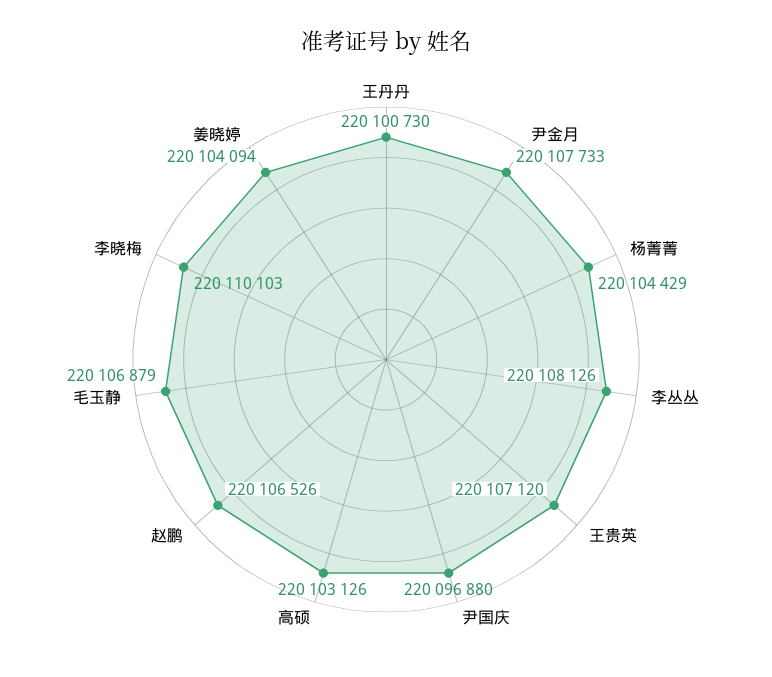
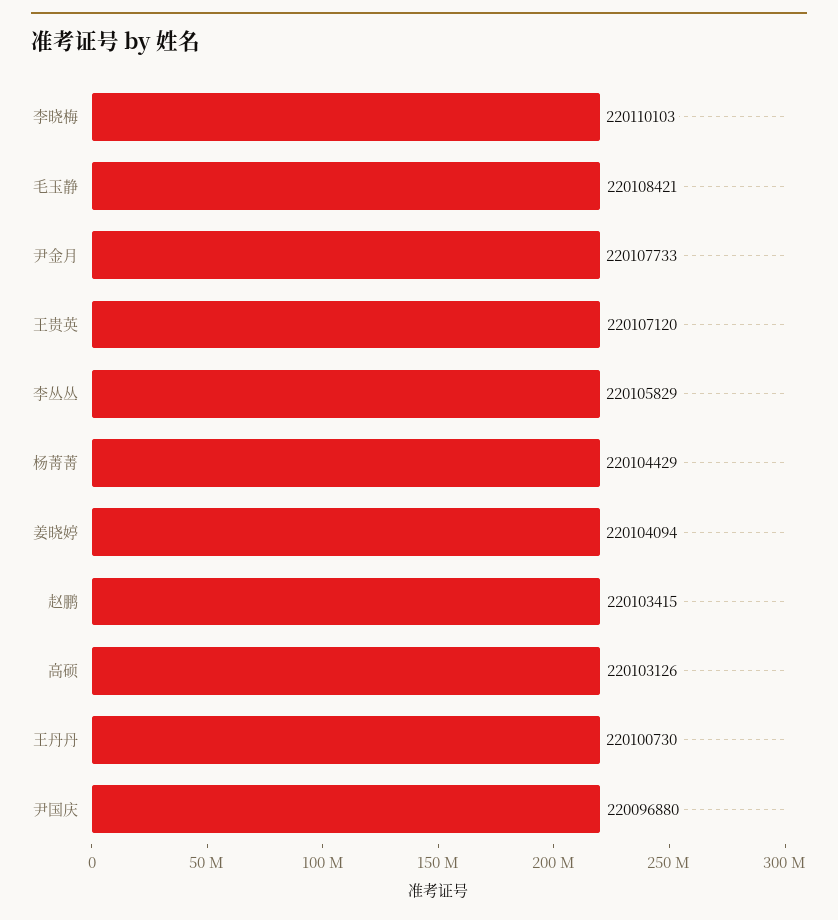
李丛丛: 220108126 -> 220105829
赵鹏: 220106526 -> 220103415
毛玉静: 220106879 -> 220108421

